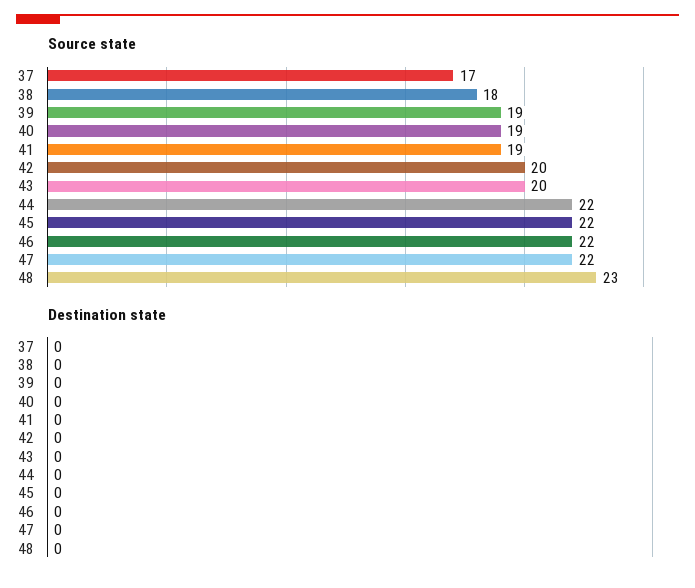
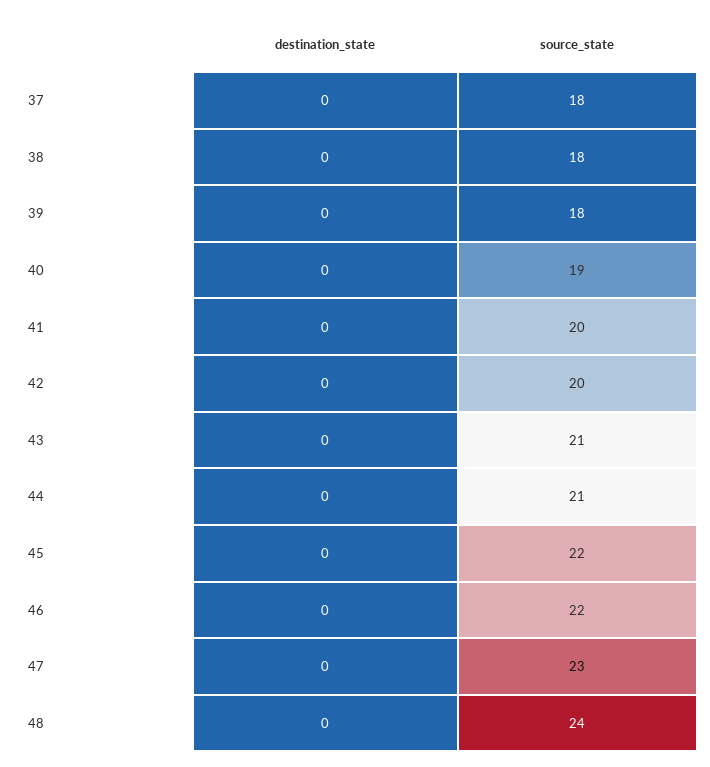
Source state, 37: 17 -> 18
Source state, 39: 19 -> 18
Source state, 41: 19 -> 20
Source state, 43: 20 -> 21
Source state, 44: 22 -> 21
Source state, 47: 22 -> 23
Source state, 48: 23 -> 24

